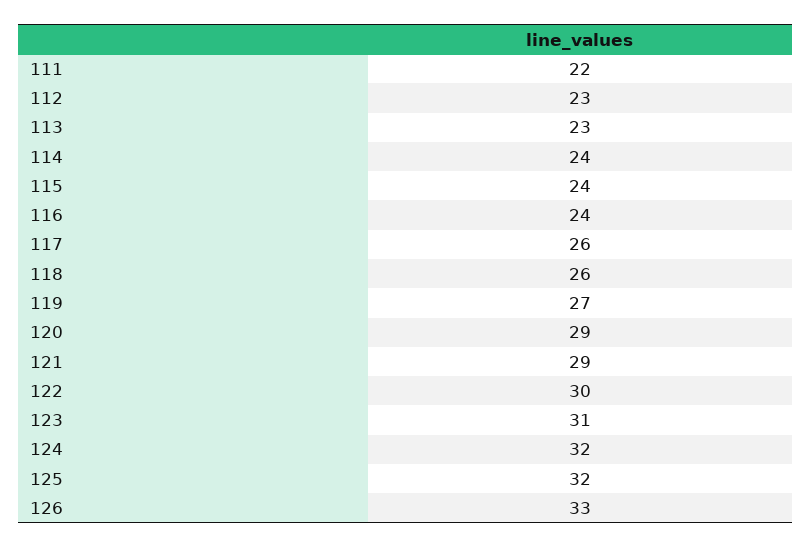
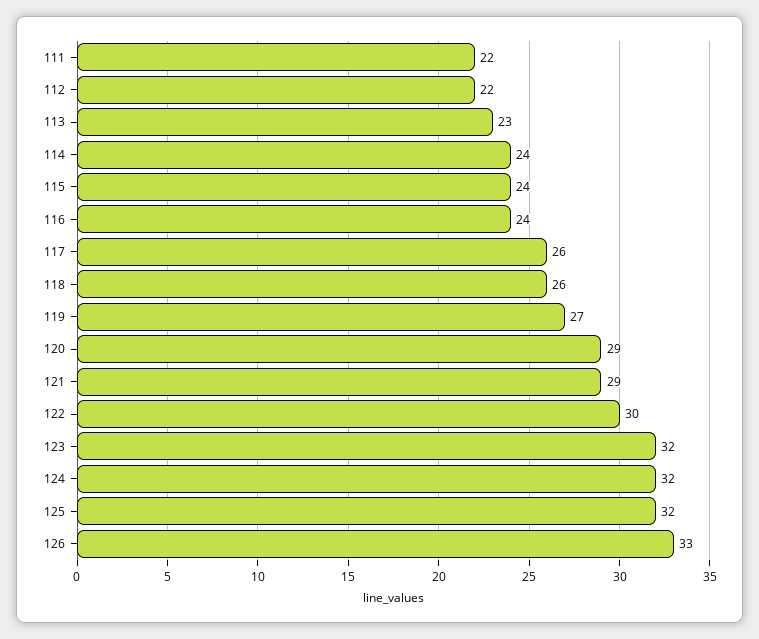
112: 23 -> 22
123: 31 -> 32

